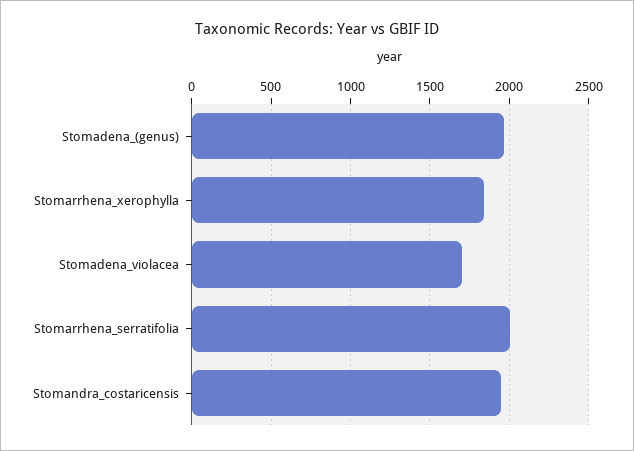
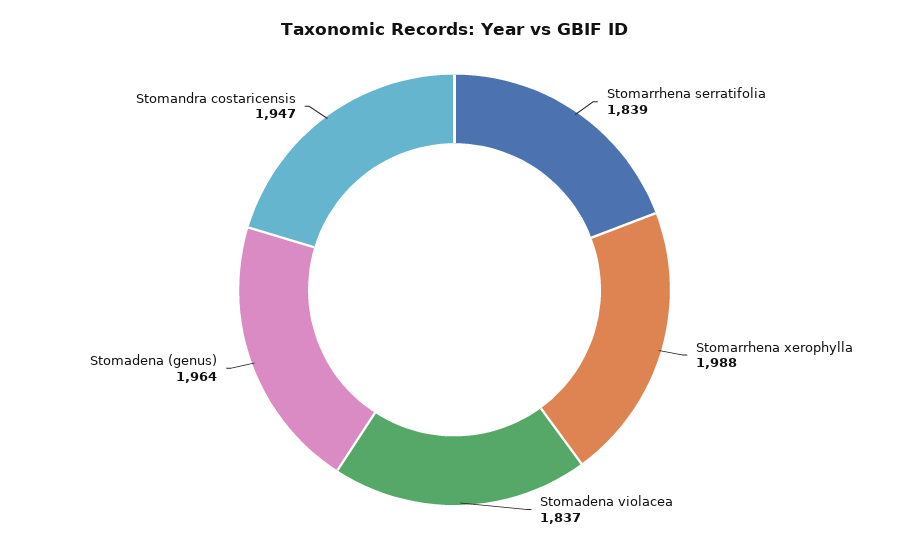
Stomarrhena_xerophylla: 1850 -> 1988
Stomadena_violacea: 1700 -> 1837
Stomarrhena_serratifolia: 2000 -> 1839

